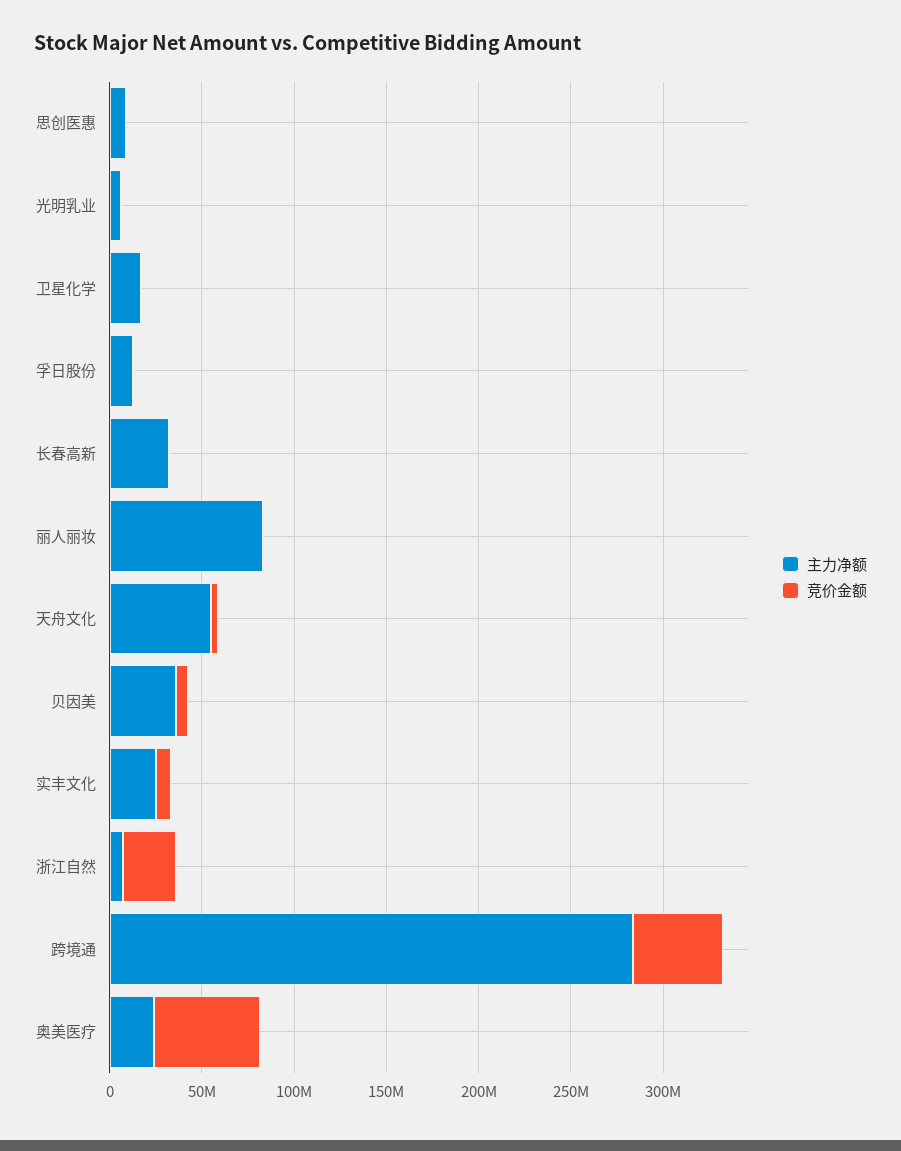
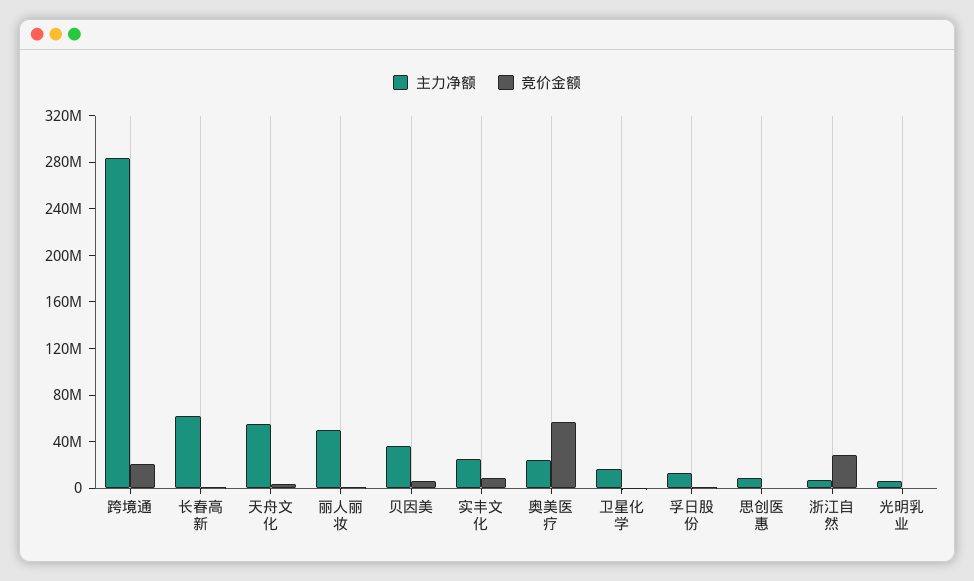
主力净额, 长春高新: 30000000 -> 60000000
主力净额, 丽人丽妆: 80000000 -> 50000000
竞价金额, 跨境通: 50000000 -> 20000000

